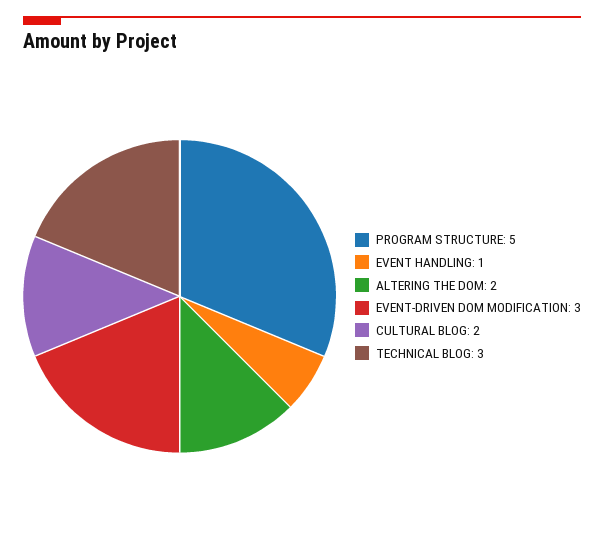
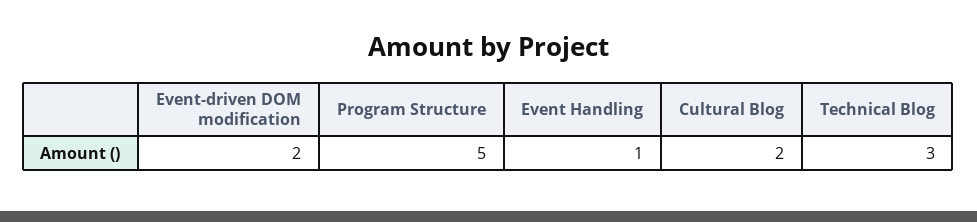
ALTERING THE DOM: 2 -> none
EVENT-DRIVEN DOM MODIFICATION: 3 -> 2

